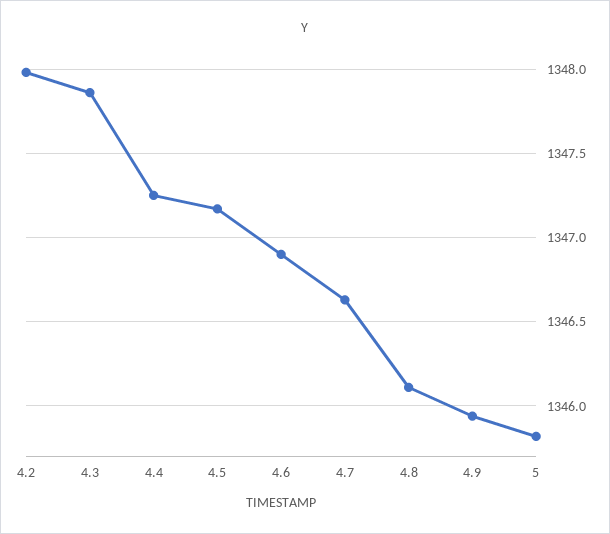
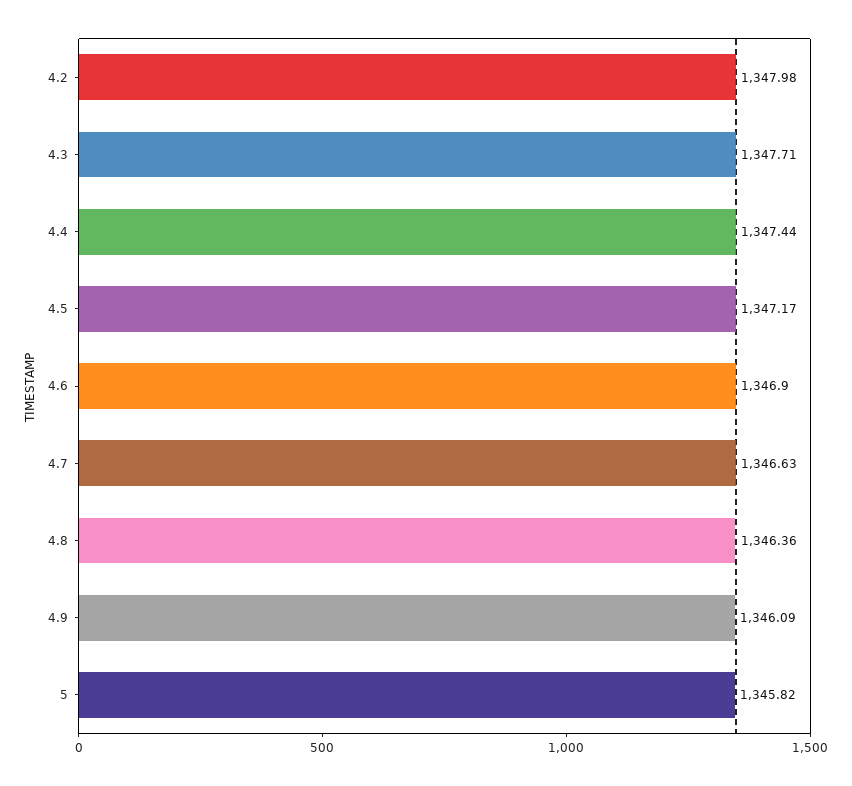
4.3: 1347.85 -> 1347.71
4.4: 1347.25 -> 1347.44
4.8: 1346.1 -> 1346.36
4.9: 1345.95 -> 1346.09

